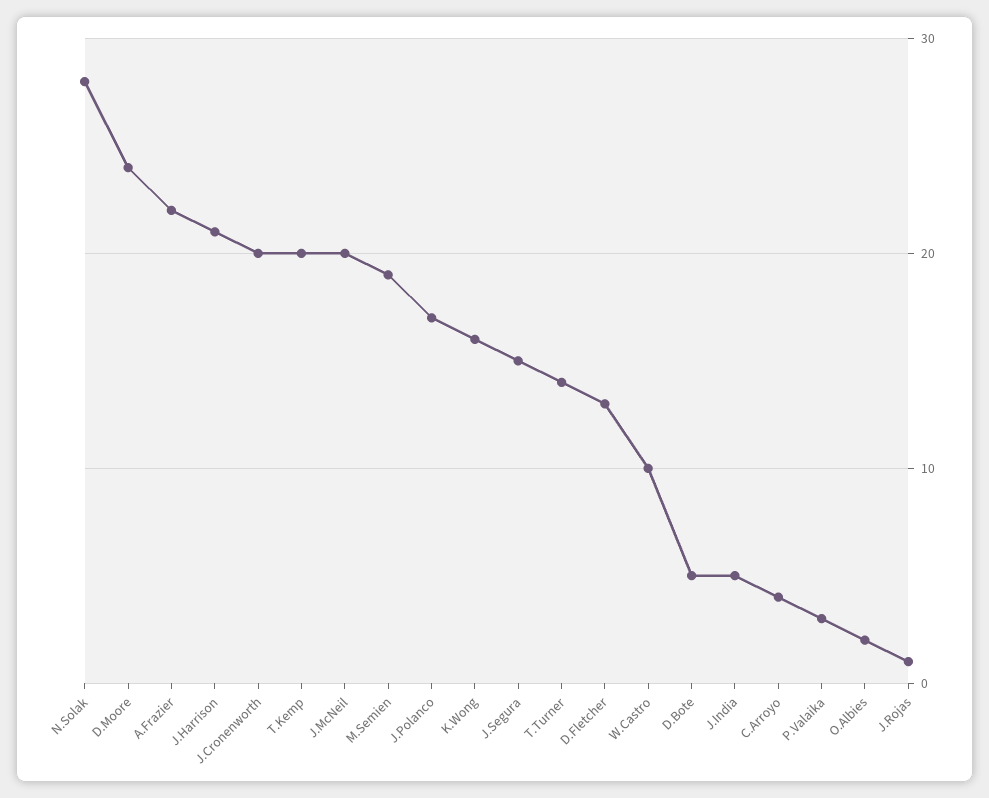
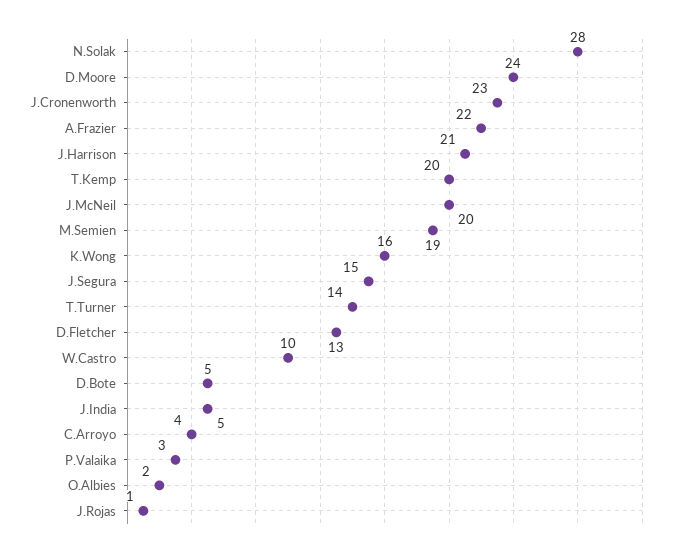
J.Cronenworth: 20 -> 23
J.Polanco: 17 -> none

